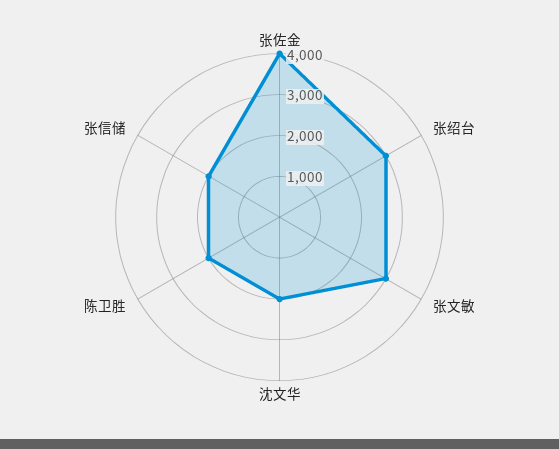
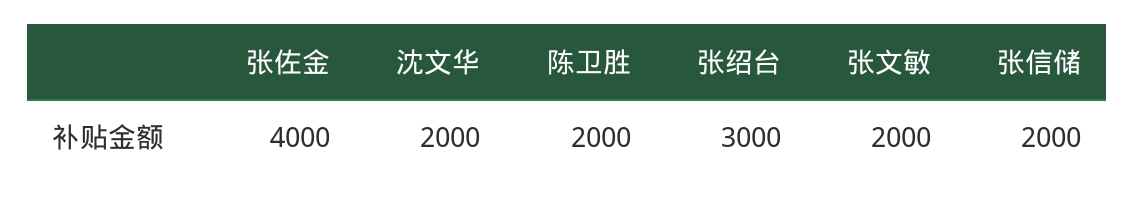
张文敏: 3000 -> 2000

